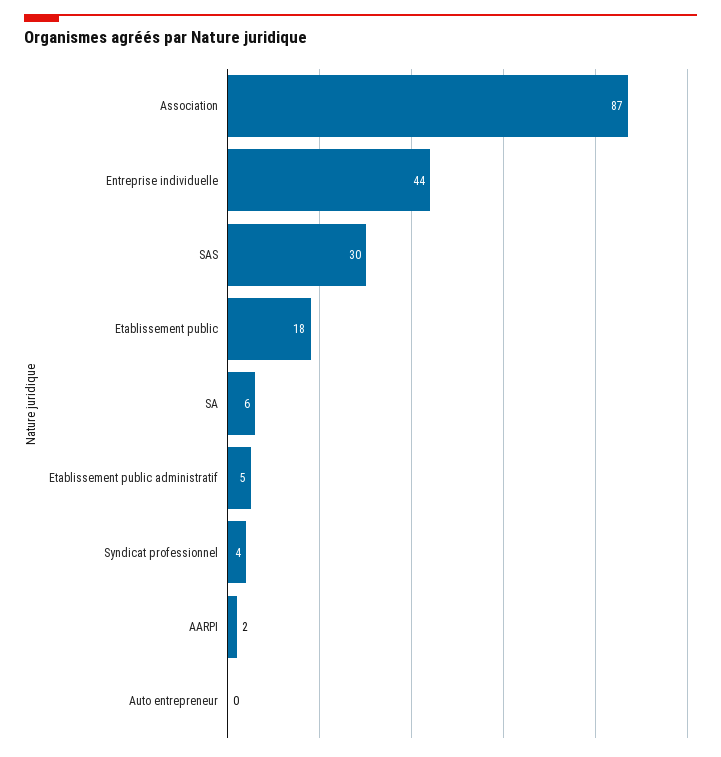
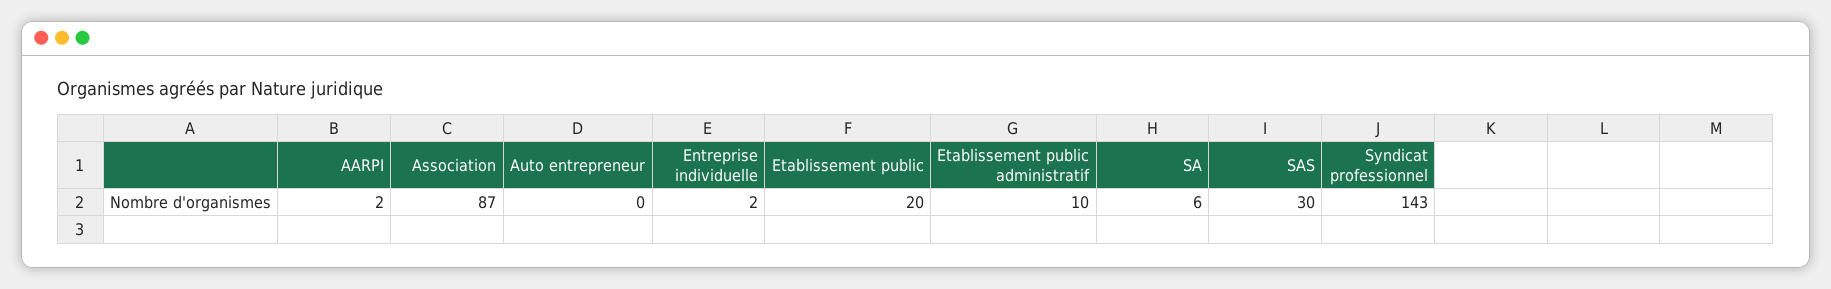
Entreprise individuelle: 44 -> 2
Etablissement public: 18 -> 20
Etablissement public administratif: 5 -> 10
Syndicat professionnel: 4 -> 143

